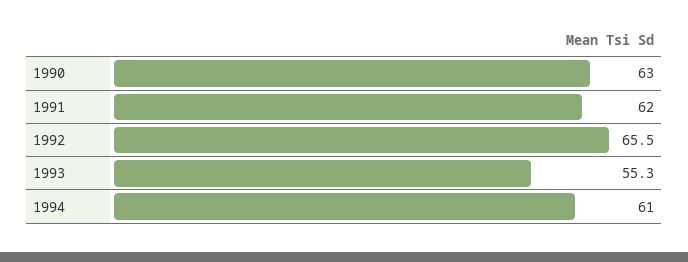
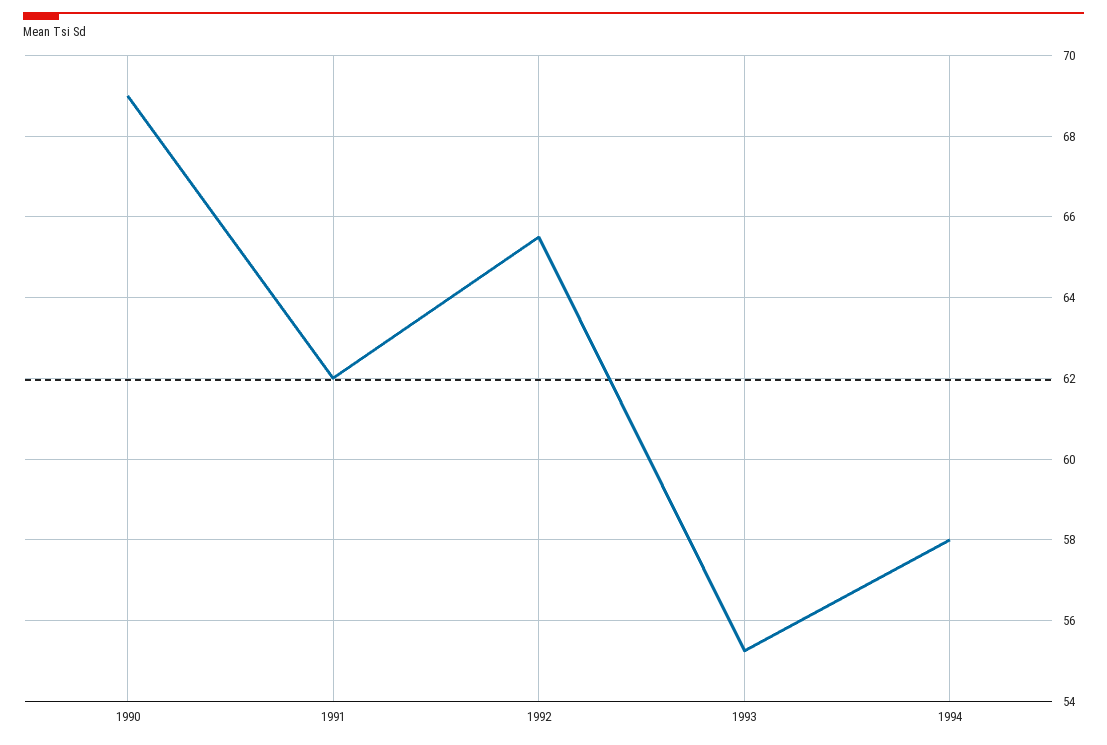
1990: 63 -> 69
1994: 61 -> 58

